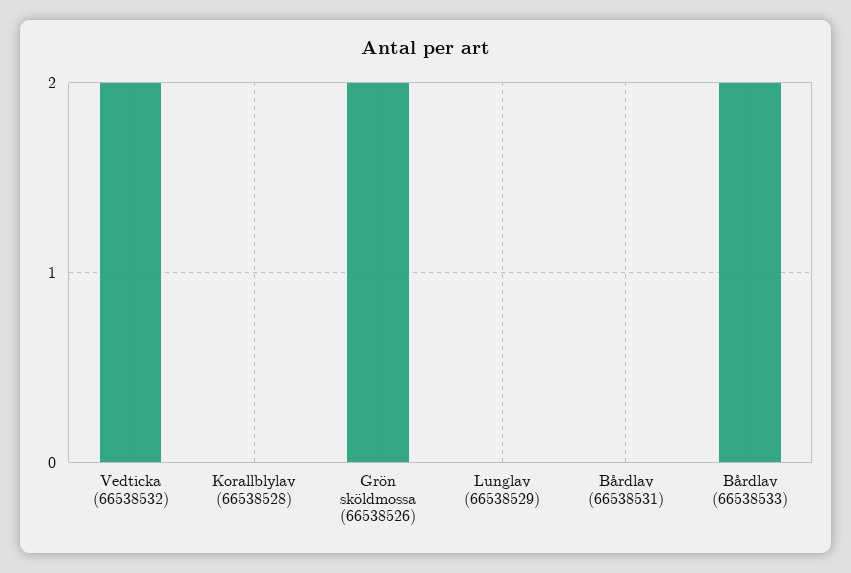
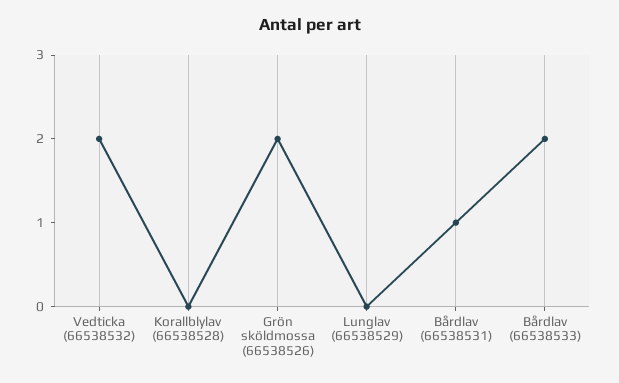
Bårdlav (66538531): 0 -> 1

